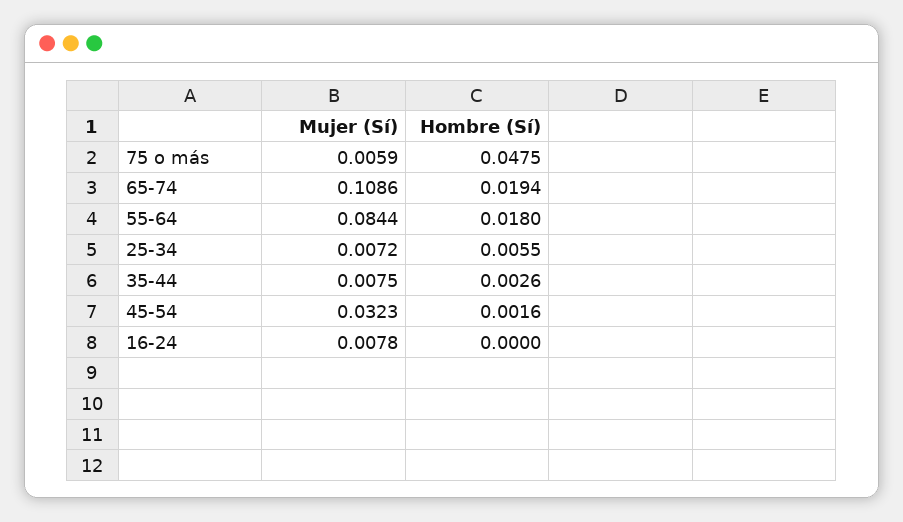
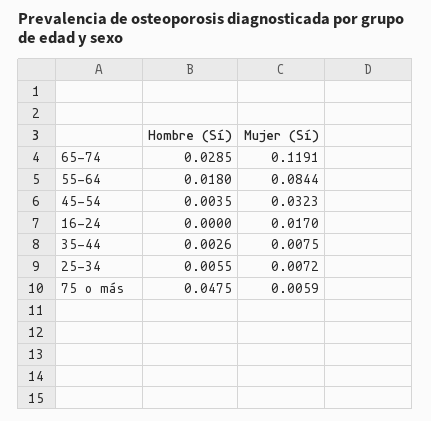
Mujer (Sí), 65-74: 0.1086 -> 0.1191
Hombre (Sí), 65-74: 0.0194 -> 0.0285
Hombre (Sí), 45-54: 0.0016 -> 0.0035
Mujer (Sí), 16-24: 0.0078 -> 0.017

